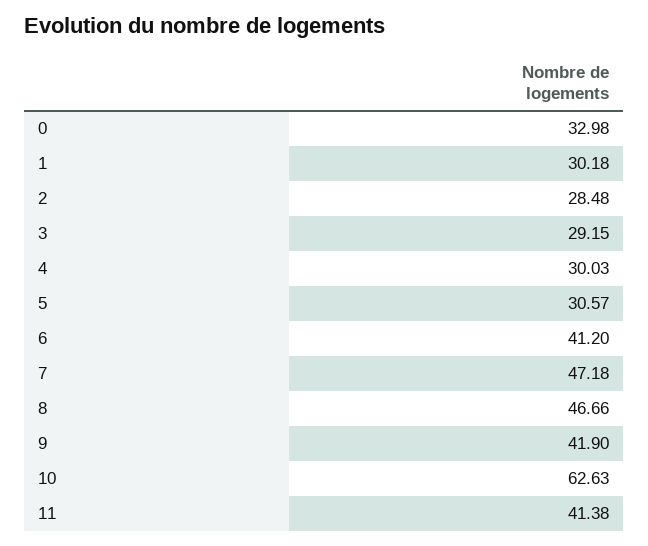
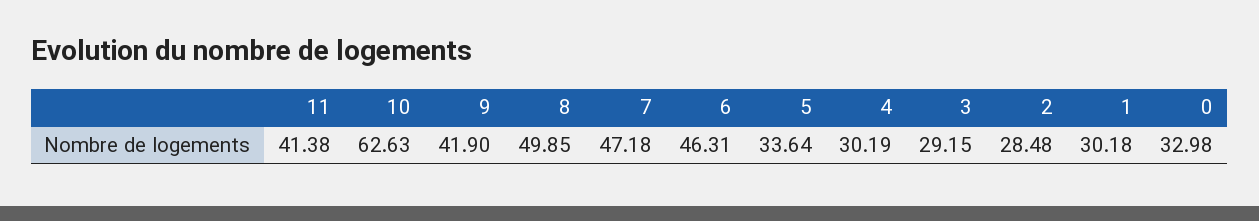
4: 30.03 -> 30.19
5: 30.57 -> 33.64
6: 41.2 -> 46.31
8: 46.66 -> 49.85

